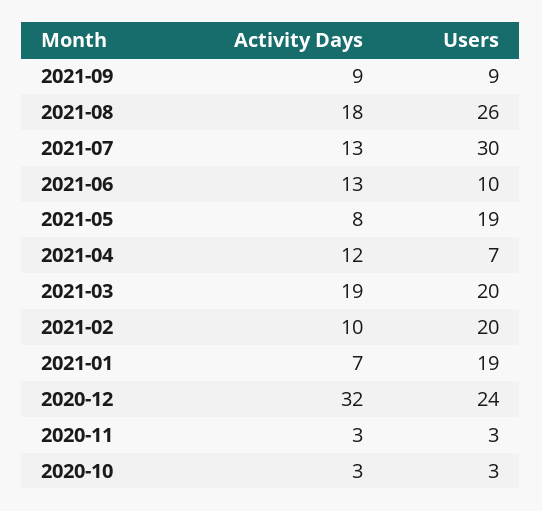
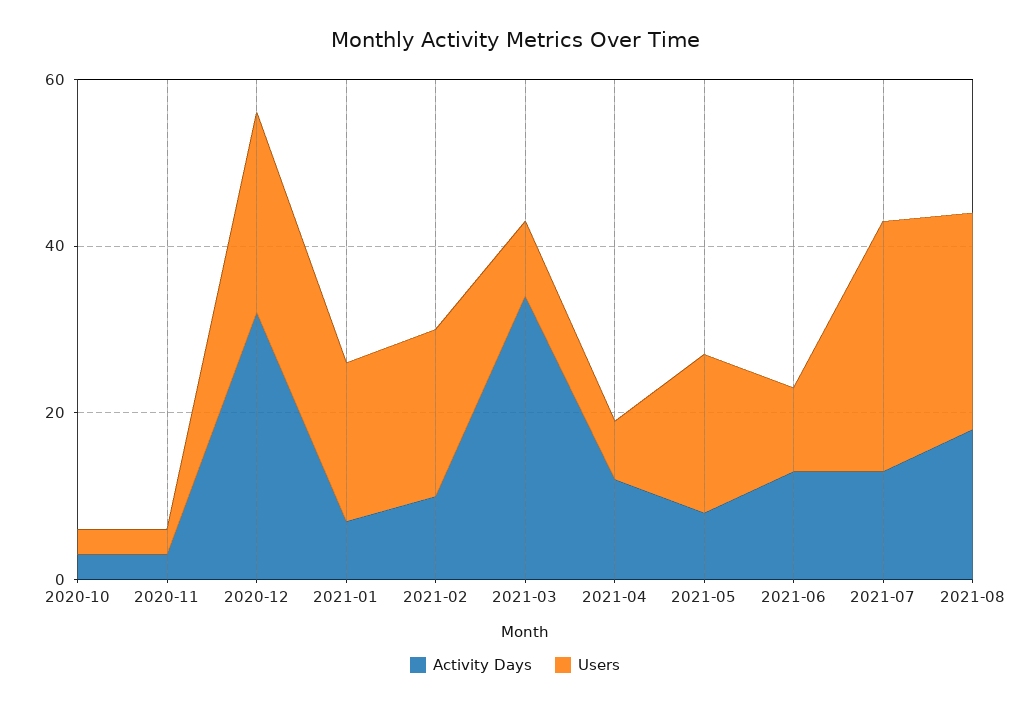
Activity Days, 2021-09: 9 -> none
Users, 2021-09: 9 -> none
Activity Days, 2021-03: 19 -> 35
Users, 2021-03: 20 -> 10

